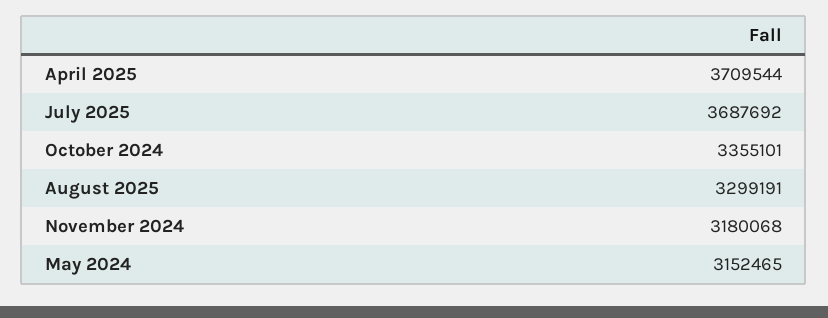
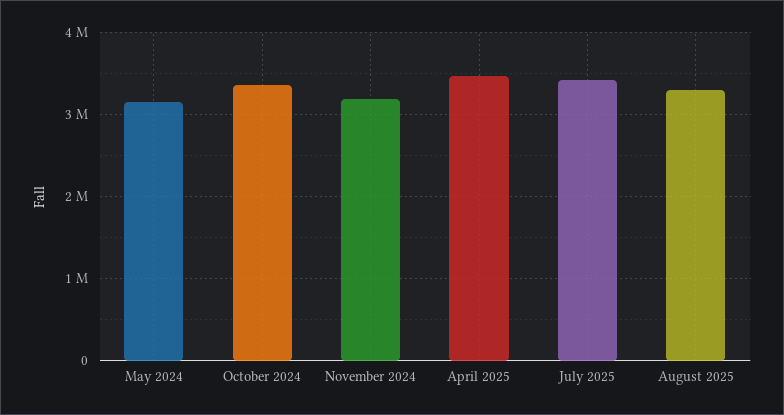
April 2025: 3709544 -> 3500000
July 2025: 3687692 -> 3400000

